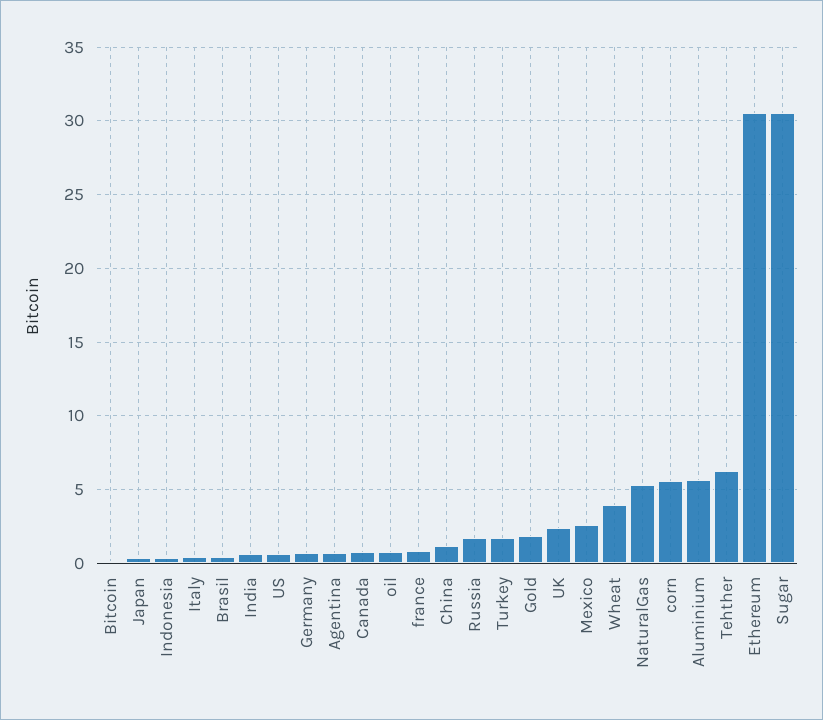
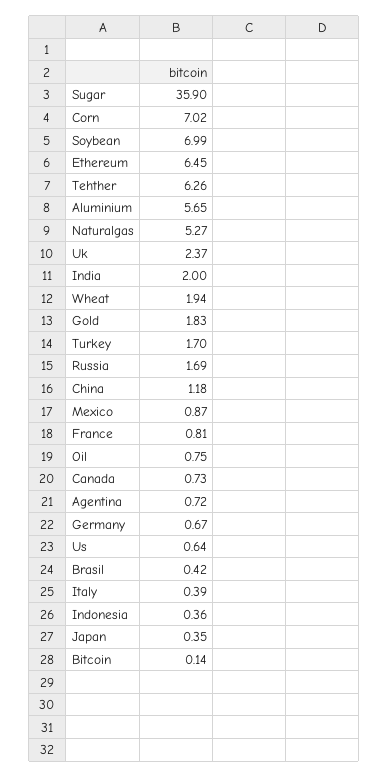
India: 0.5 -> 2
Mexico: 2.5 -> 0.87
Wheat: 4 -> 1.94
corn: 5.5 -> 7.02
Ethereum: 30.5 -> 6.45
Sugar: 30.5 -> 35.9
Soybean: none -> 6.99

